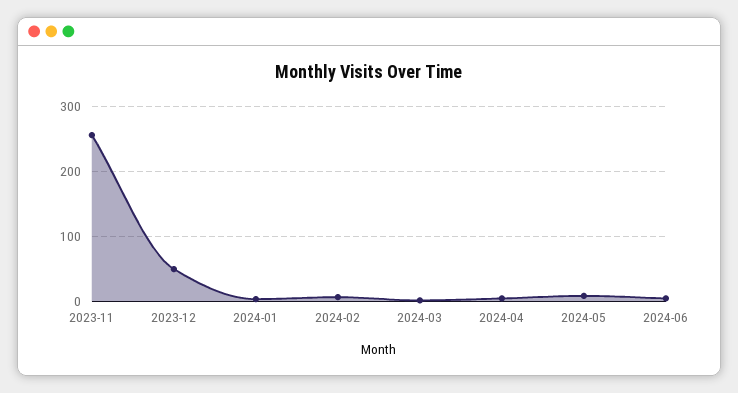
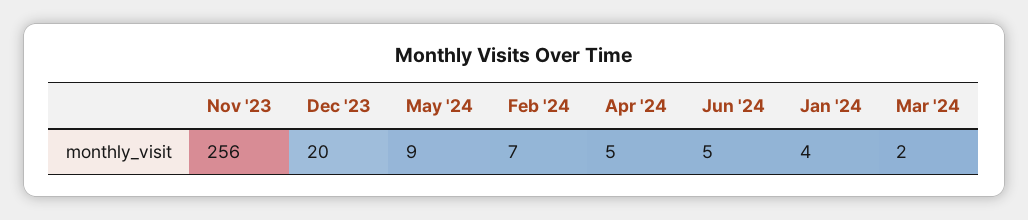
2023-12: 50 -> 20

